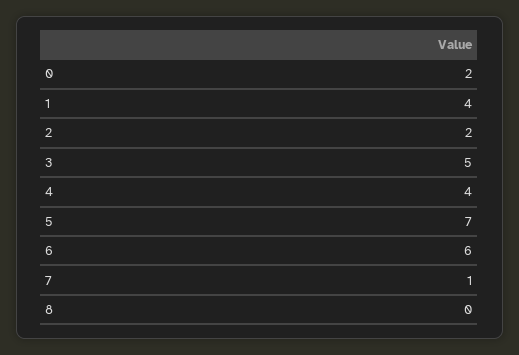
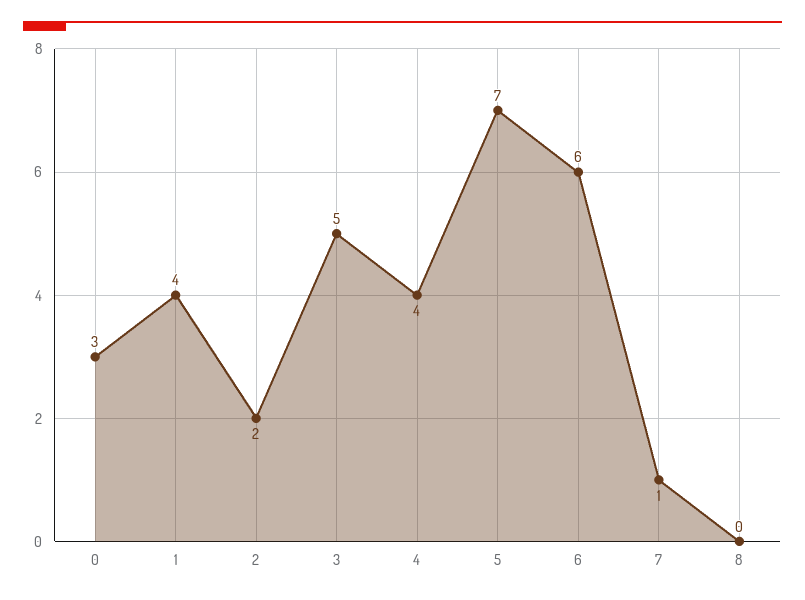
0: 2 -> 3

